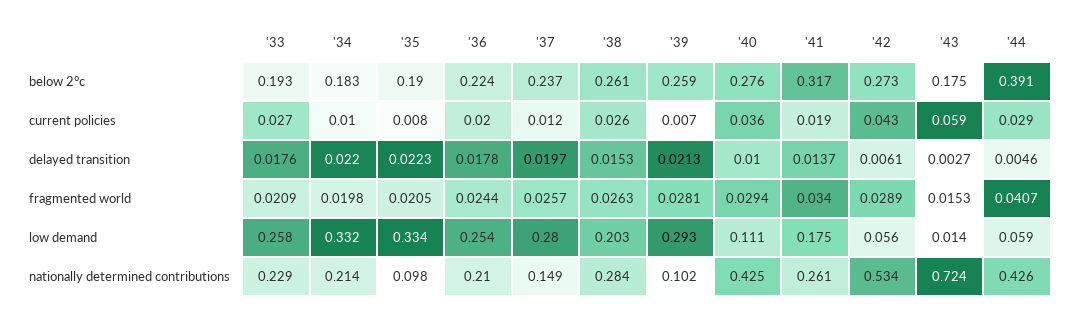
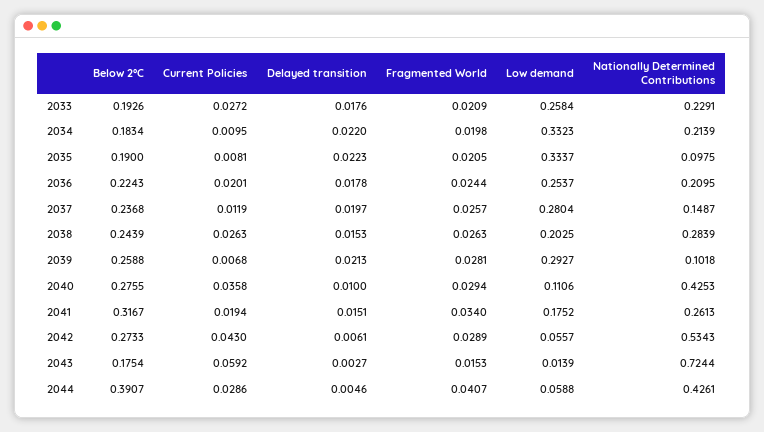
'38, below 2°c: 0.261 -> 0.2439
'41, delayed transition: 0.0137 -> 0.0151

